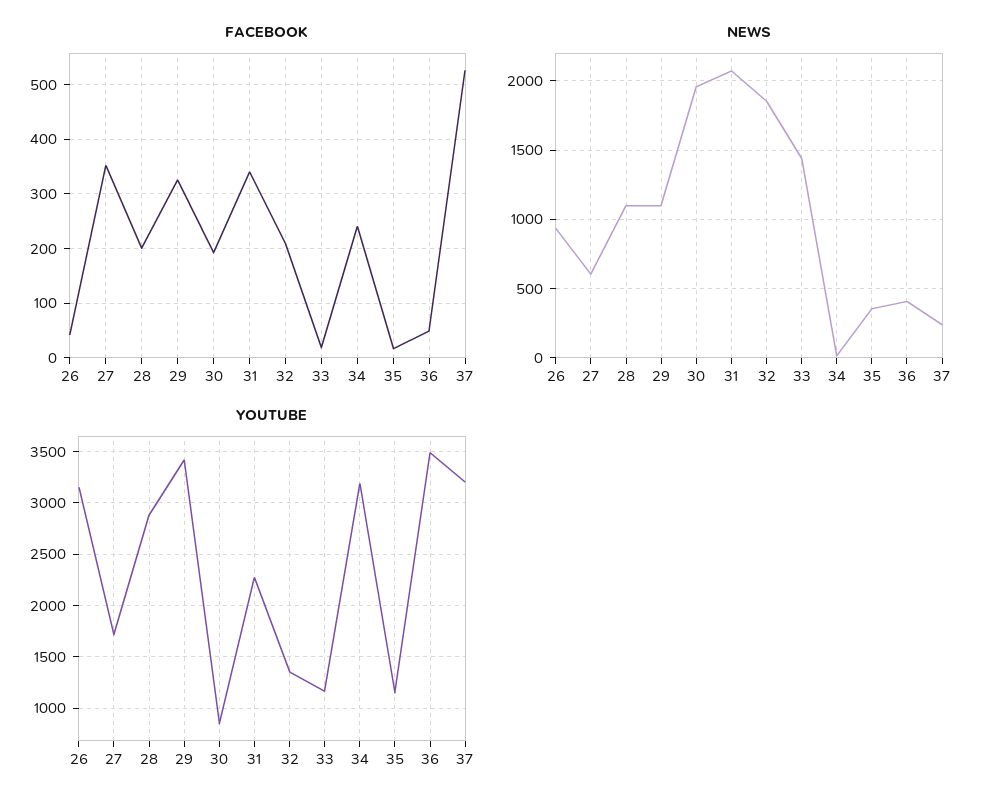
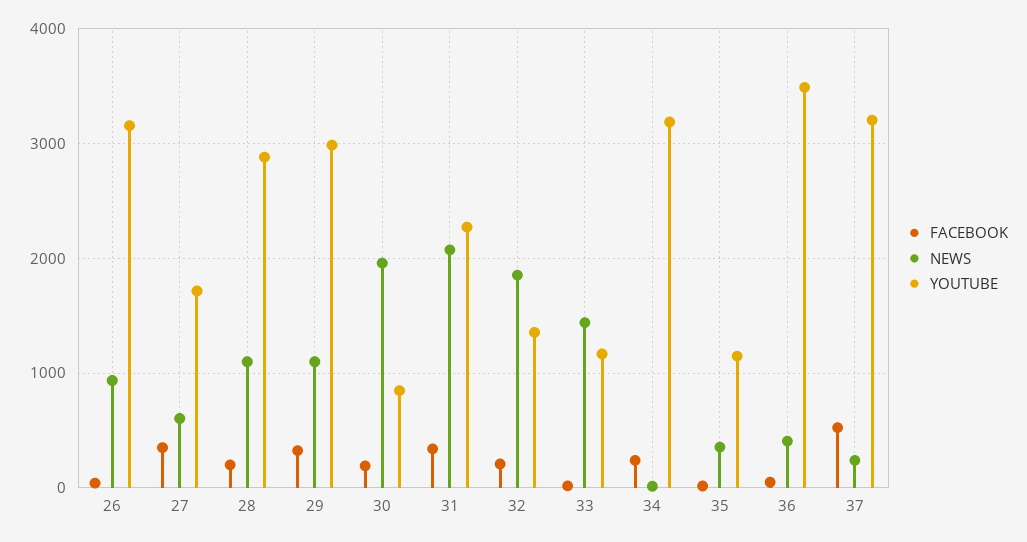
YOUTUBE, 29: 3400 -> 3000

